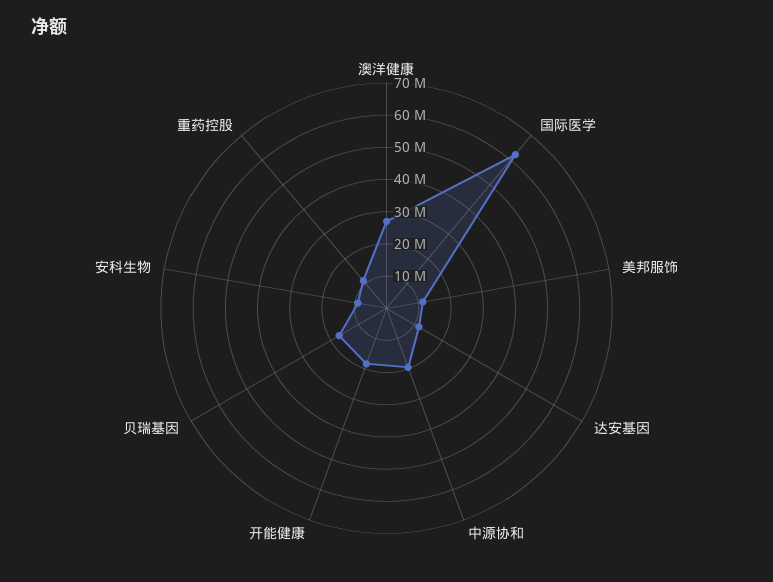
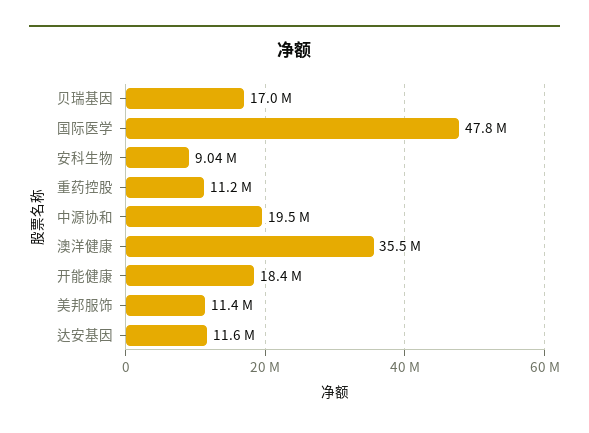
澳洋健康: 27500000 -> 35500000
国际医学: 62500000 -> 47800000

